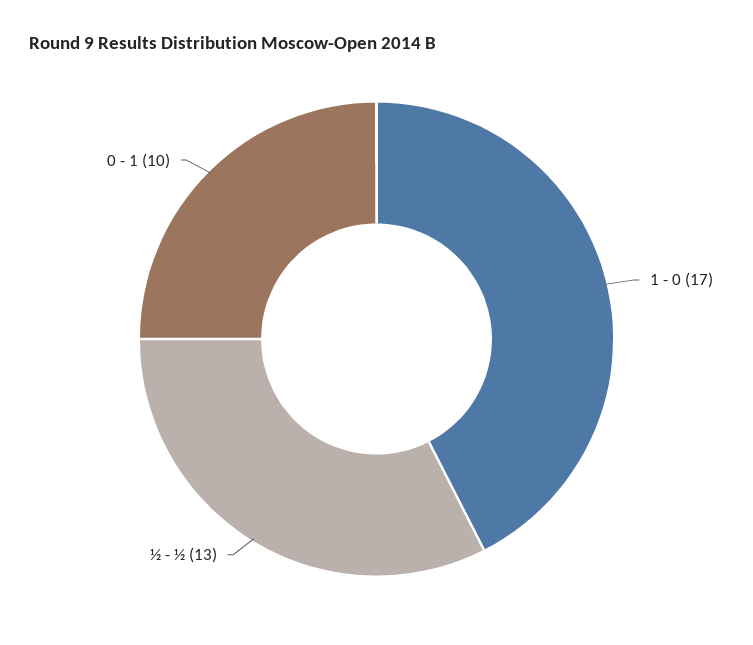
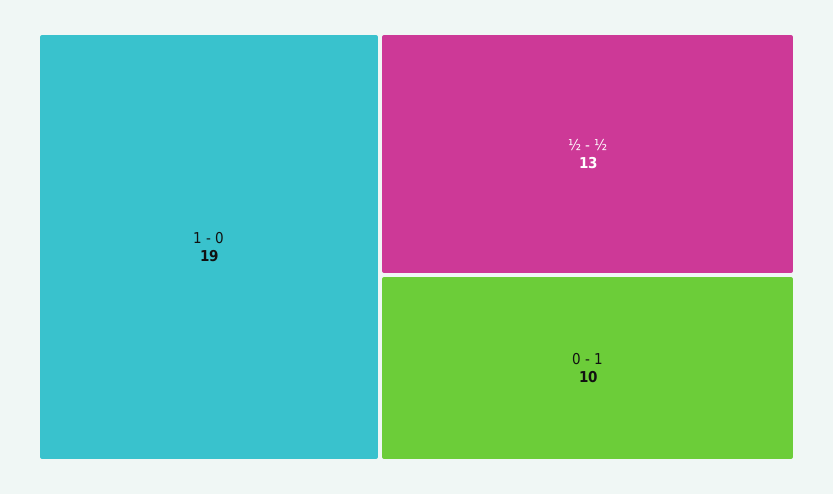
1 - 0: 17 -> 19

